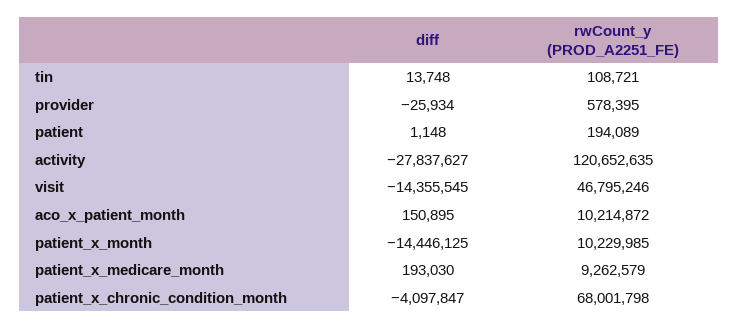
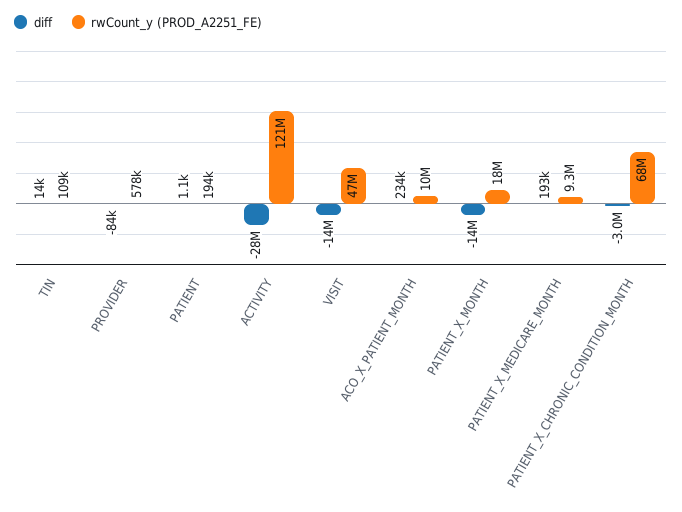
diff, provider: -25934 -> -84000
diff, aco_x_patient_month: 150895 -> 234000
rwCount_y (PROD_A2251_FE), patient_x_month: 10229985 -> 18000000
diff, patient_x_chronic_condition_month: -4097847 -> -3000000

